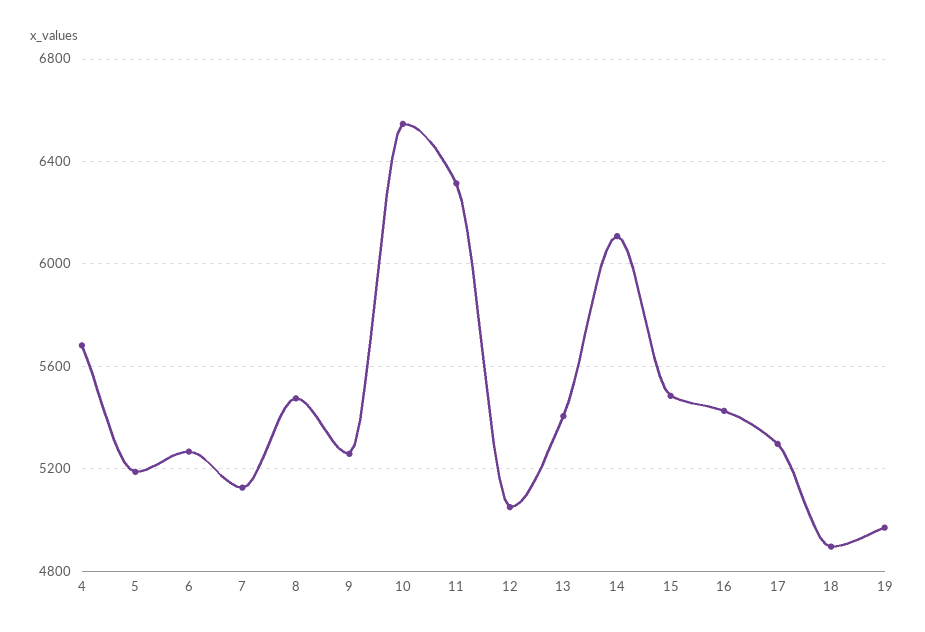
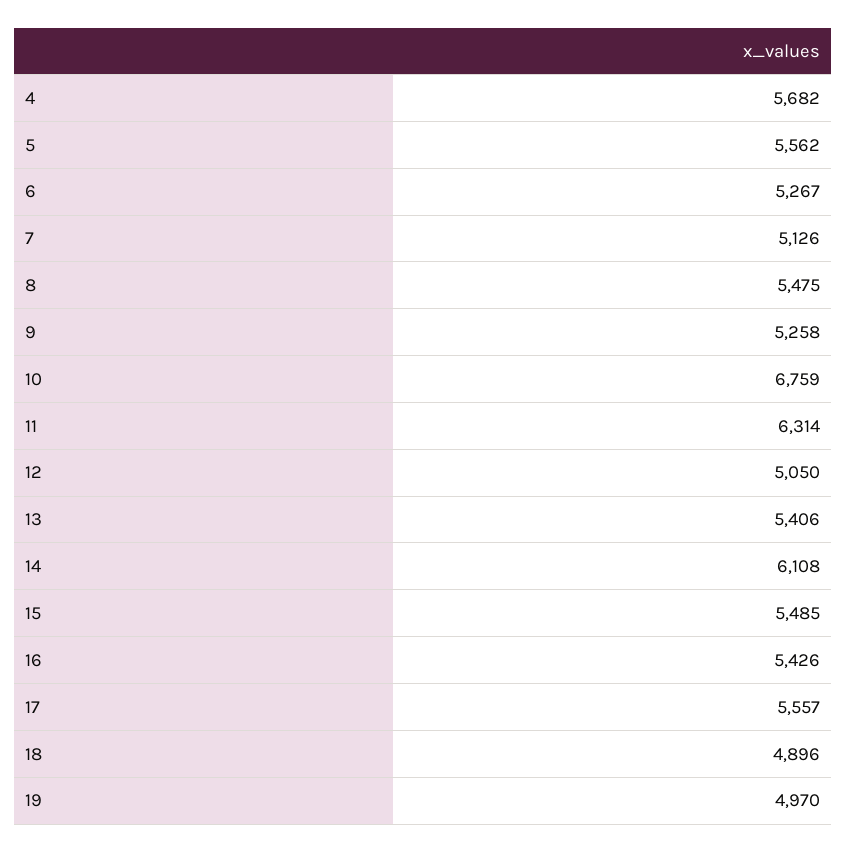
5: 5200 -> 5562
10: 6550 -> 6759
17: 5300 -> 5557

